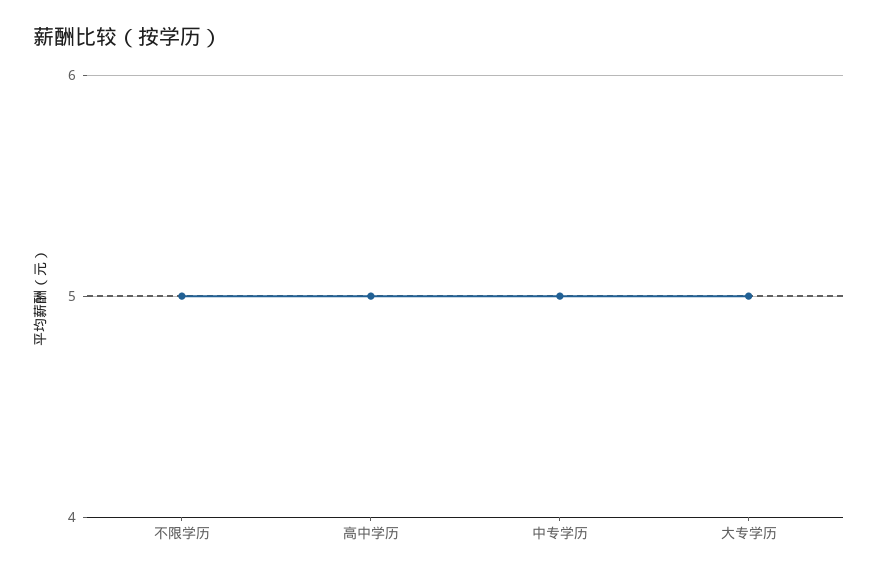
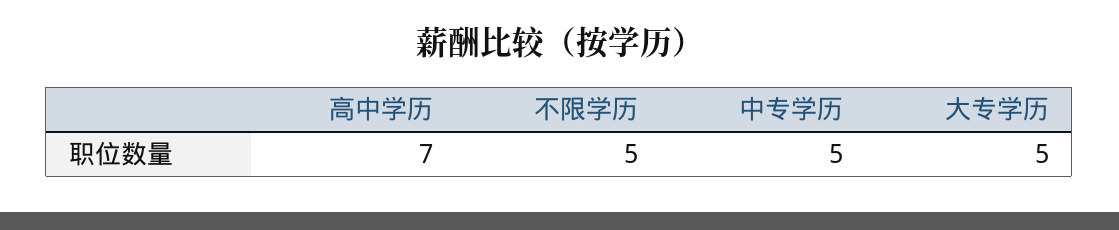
高中学历: 5 -> 7

